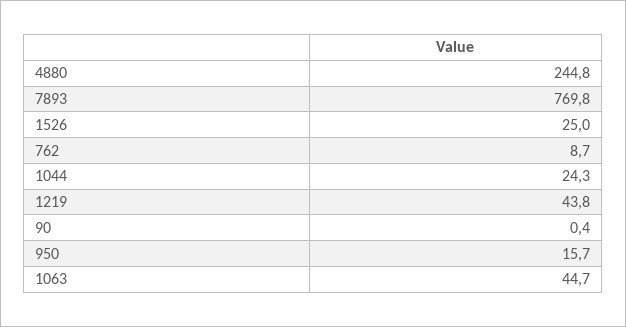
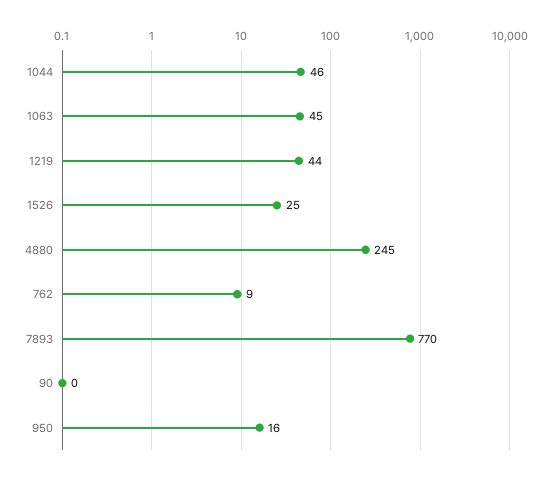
1044: 24.3 -> 46

